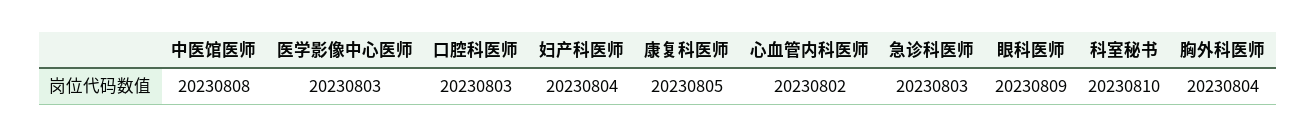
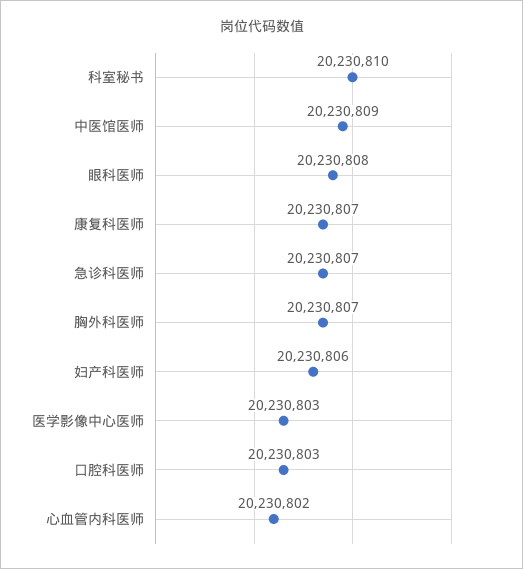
中医馆医师: 20230808 -> 20230809
妇产科医师: 20230804 -> 20230806
康复科医师: 20230805 -> 20230807
急诊科医师: 20230803 -> 20230807
眼科医师: 20230809 -> 20230808
胸外科医师: 20230804 -> 20230807

